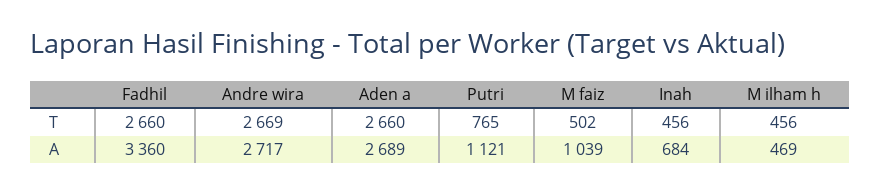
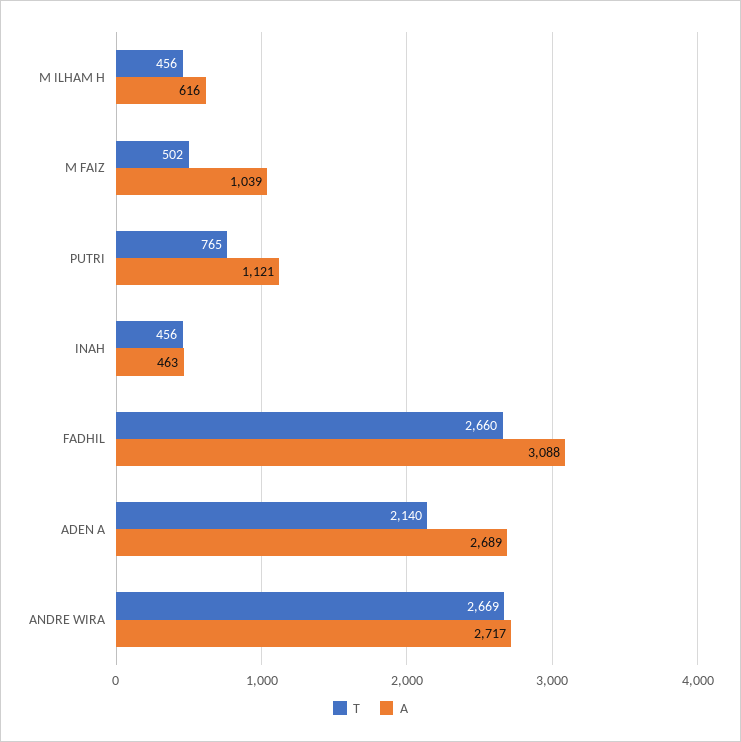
T, Aden a: 2660 -> 2140
A, Fadhil: 3360 -> 3088
A, Inah: 684 -> 463
A, M ilham h: 469 -> 616

